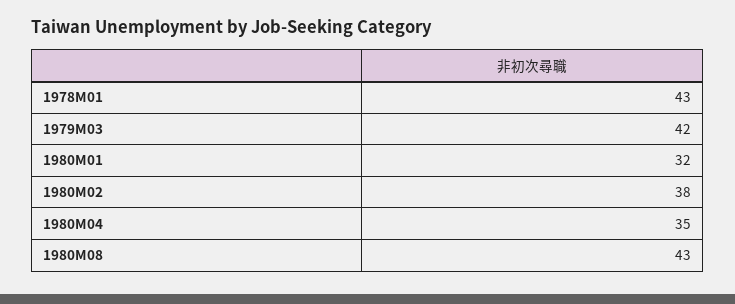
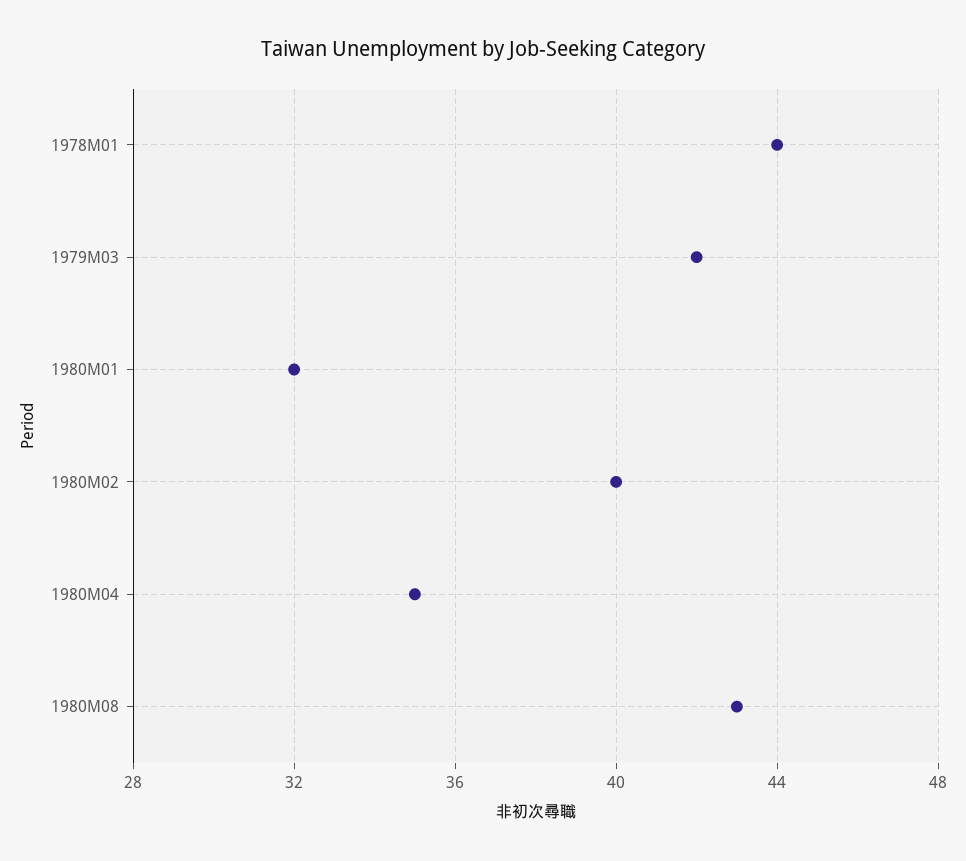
1978M01: 43 -> 44
1980M02: 38 -> 40

